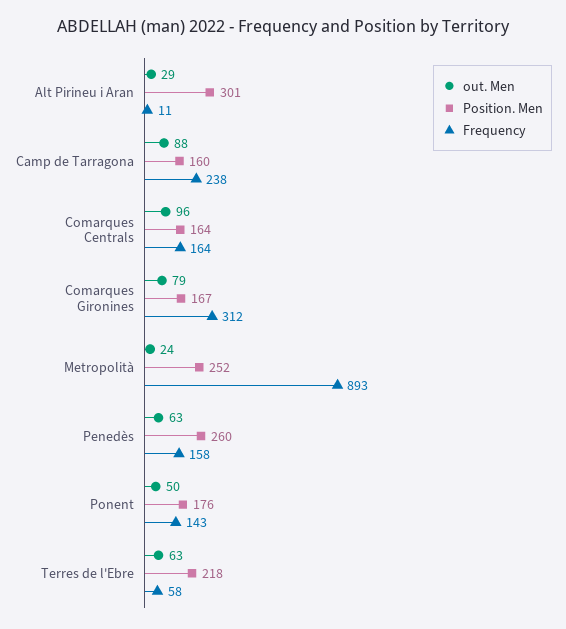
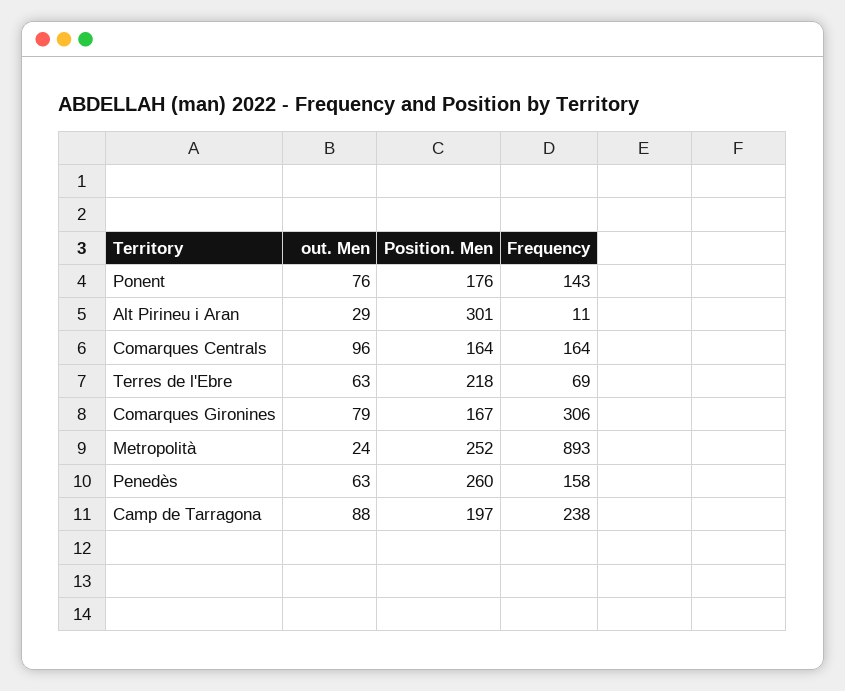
Position. Men, Camp de Tarragona: 160 -> 197
Frequency, Comarques Gironines: 312 -> 306
out. Men, Ponent: 50 -> 76
Frequency, Terres de l'Ebre: 58 -> 69

